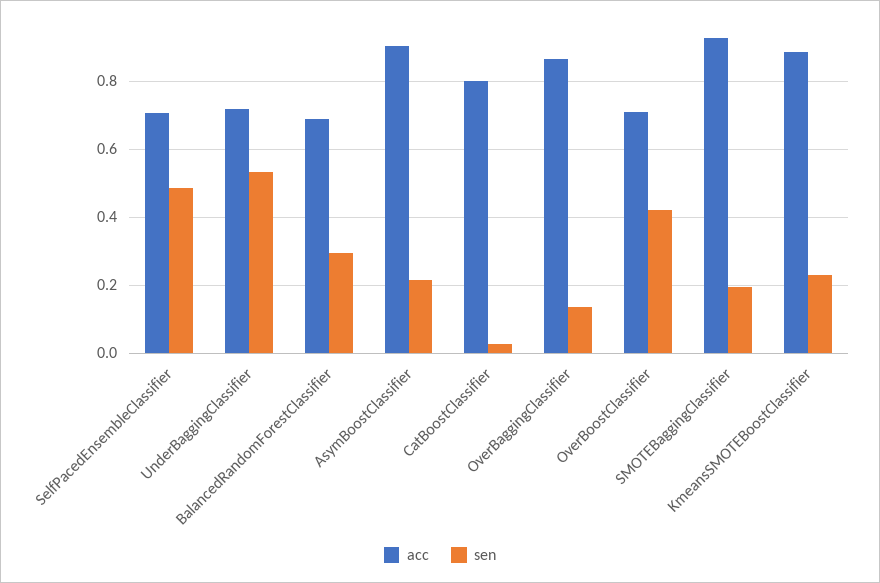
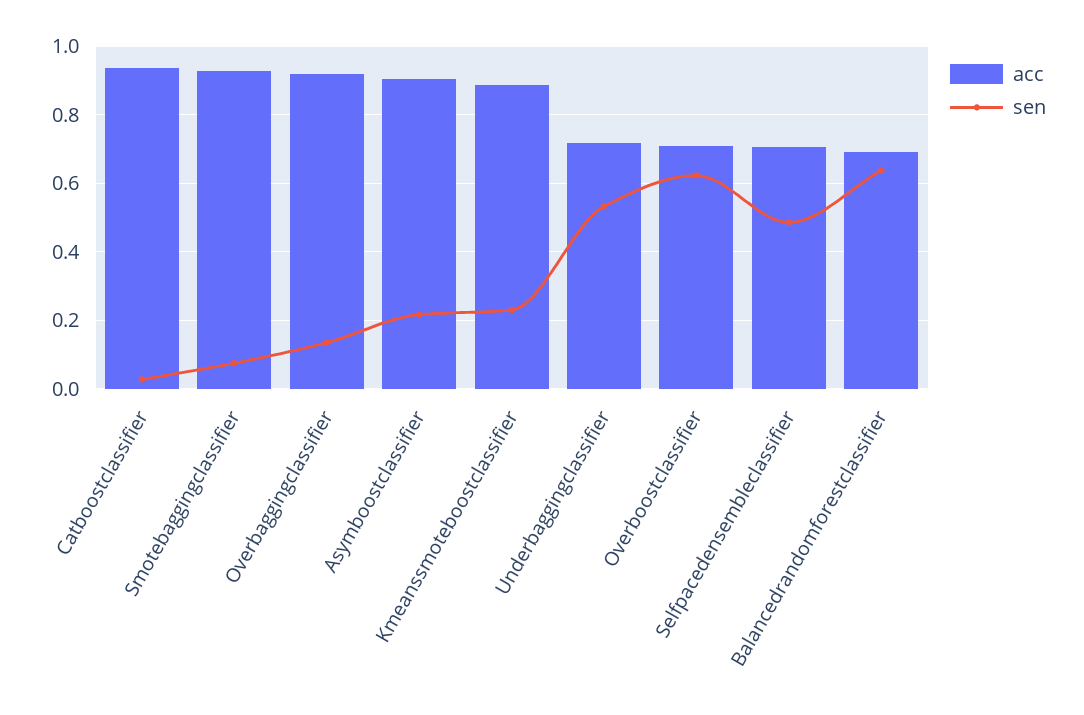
sen, BalancedRandomForestClassifier: 0.3 -> 0.64
acc, CatBoostClassifier: 0.8 -> 0.94
acc, OverBaggingClassifier: 0.86 -> 0.92
sen, OverBoostClassifier: 0.42 -> 0.62
sen, SMOTEBaggingClassifier: 0.2 -> 0.08

